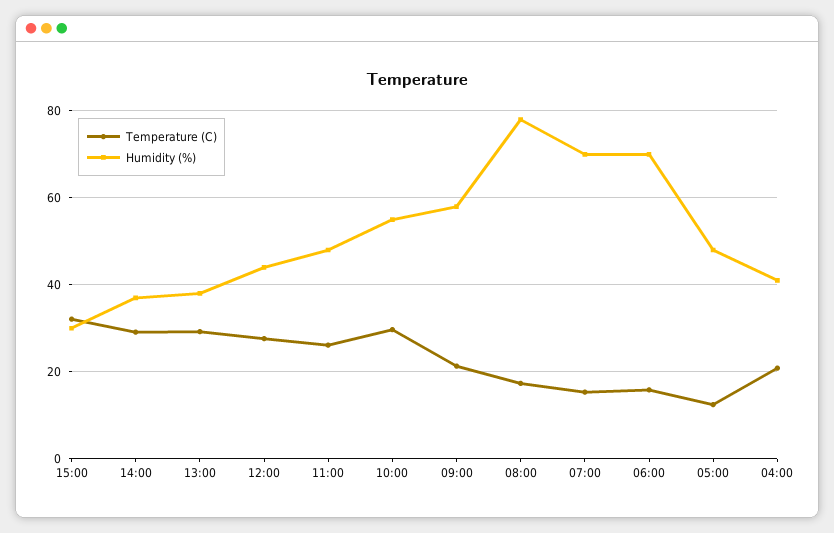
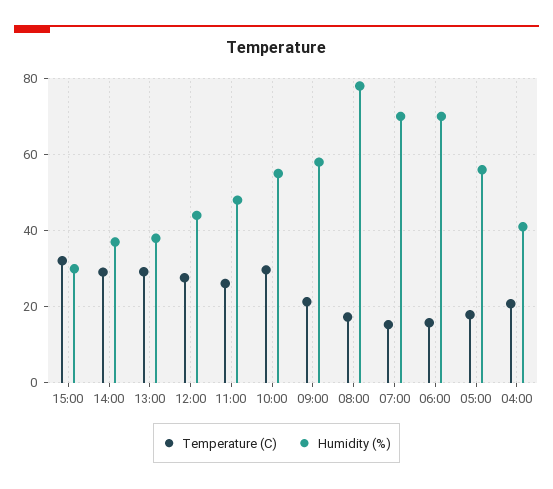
Temperature (C), 05:00: 12 -> 18
Humidity (%), 05:00: 48 -> 56

